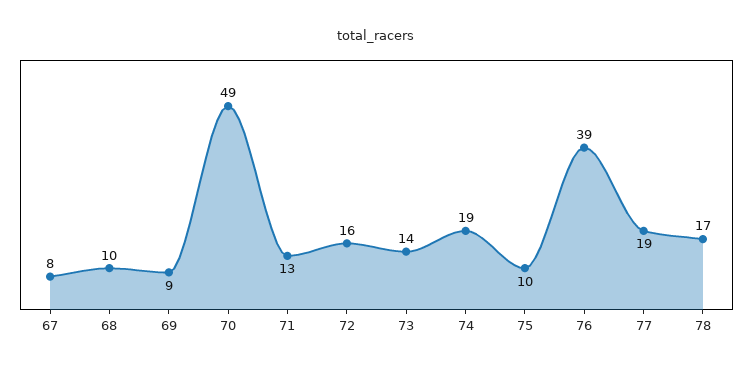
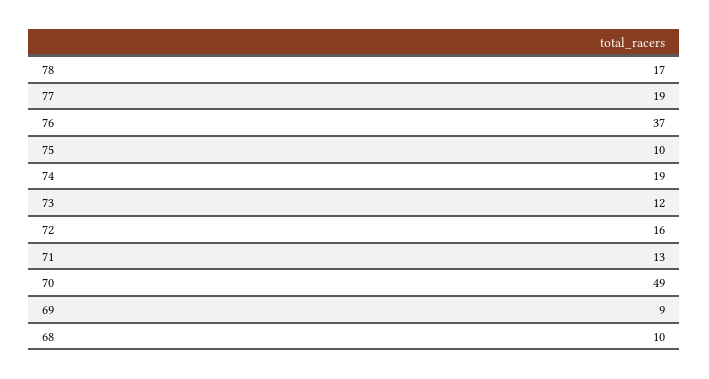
67: 8 -> none
73: 14 -> 12
76: 39 -> 37

